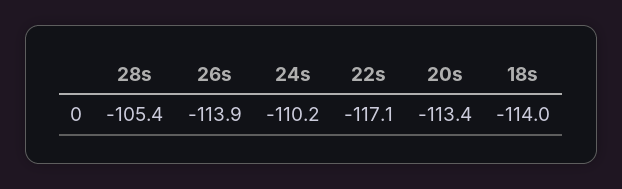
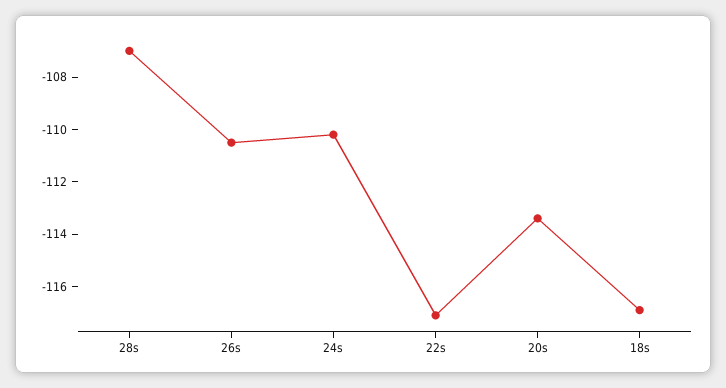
28s: -105.4 -> -107
26s: -113.9 -> -110.5
18s: -114 -> -117

